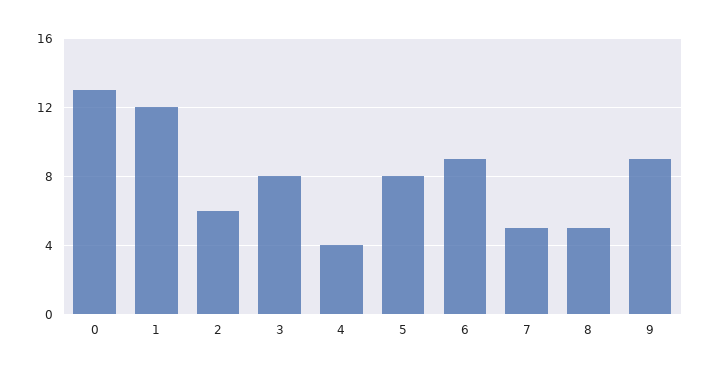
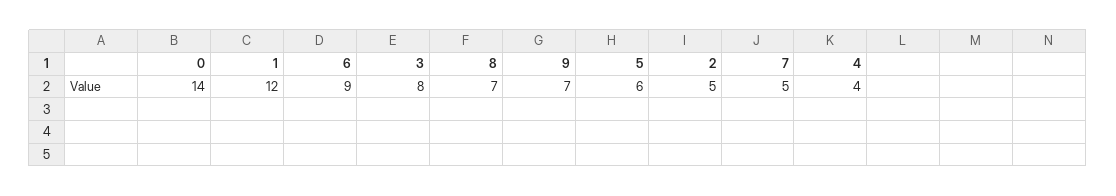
0: 13 -> 14
2: 6 -> 5
5: 8 -> 6
8: 5 -> 7
9: 9 -> 7

